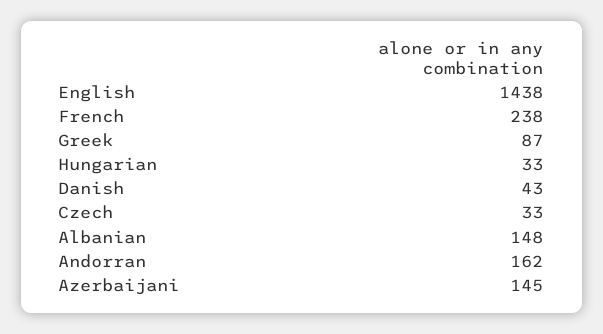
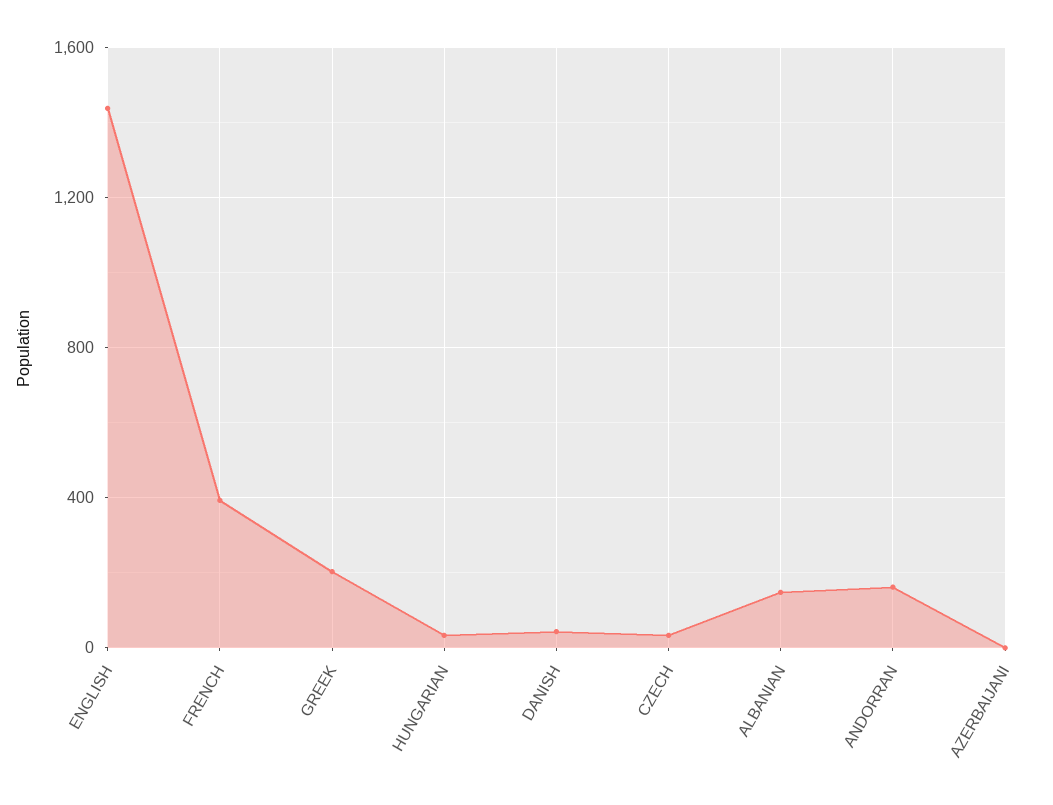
French: 238 -> 400
Greek: 87 -> 200
Azerbaijani: 145 -> 0

